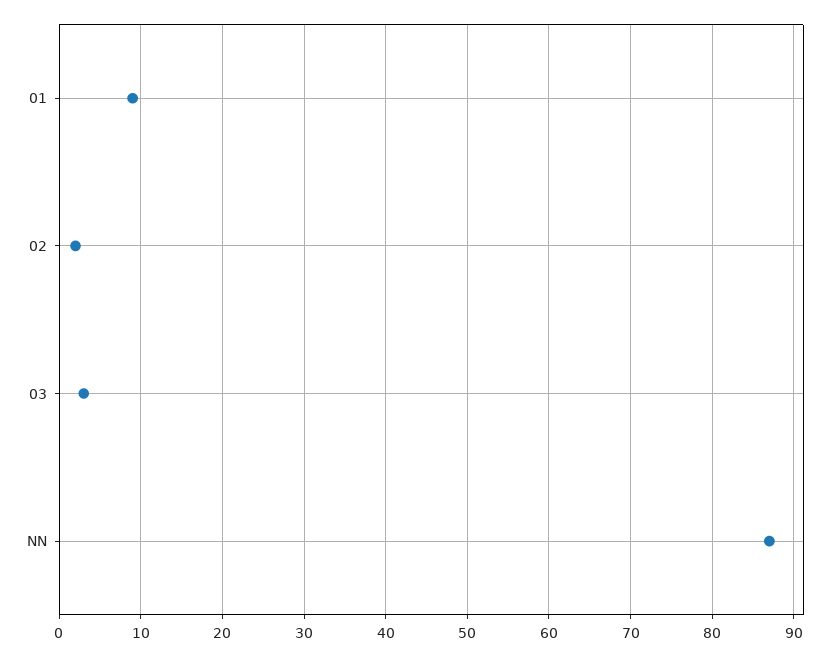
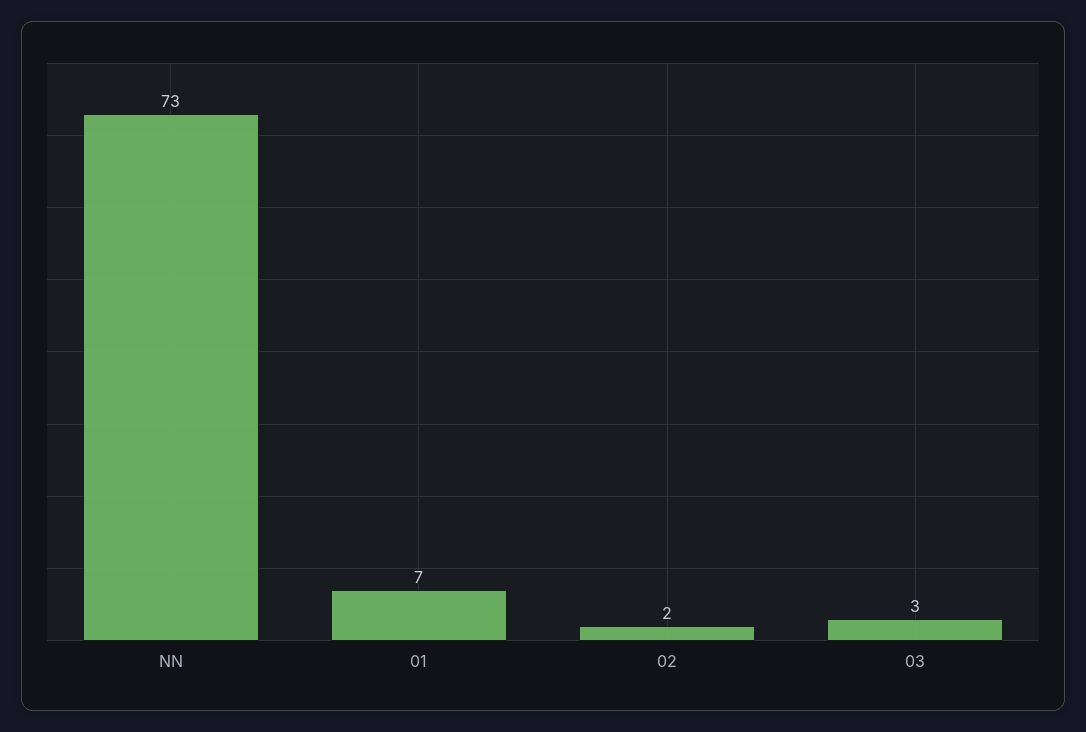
01: 9 -> 7
NN: 87 -> 73

